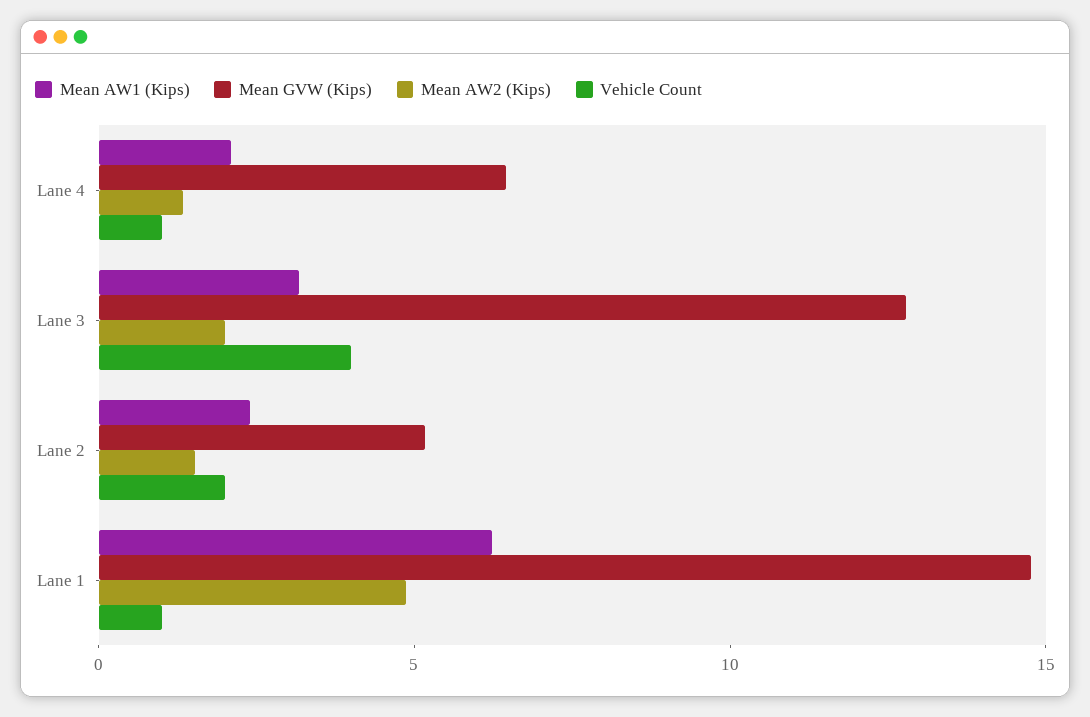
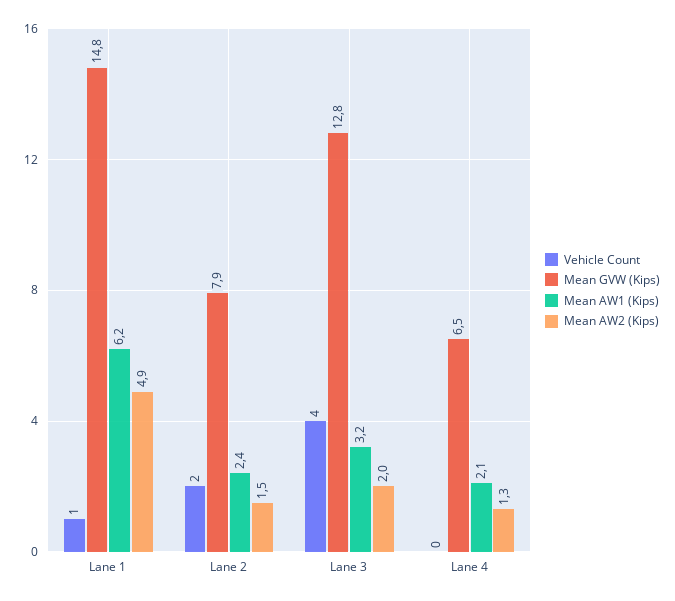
Vehicle Count, Lane 4: 1 -> 0
Mean GVW (Kips), Lane 2: 5 -> 7.9

